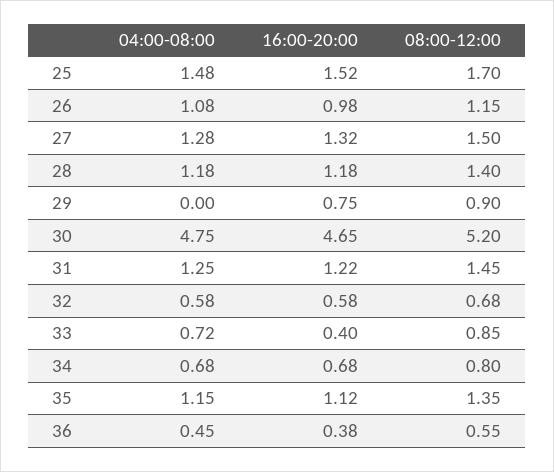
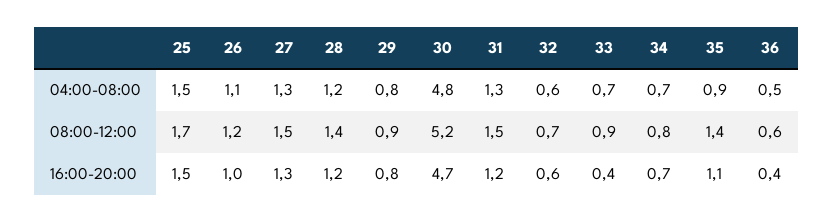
04:00-08:00, 29: 0 -> 0.8
04:00-08:00, 35: 1.15 -> 0.9

